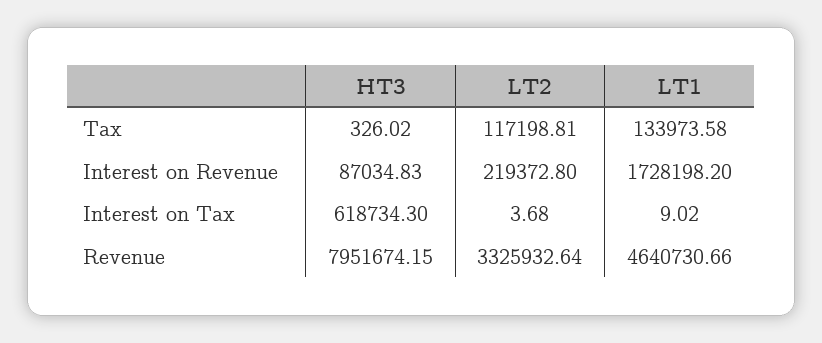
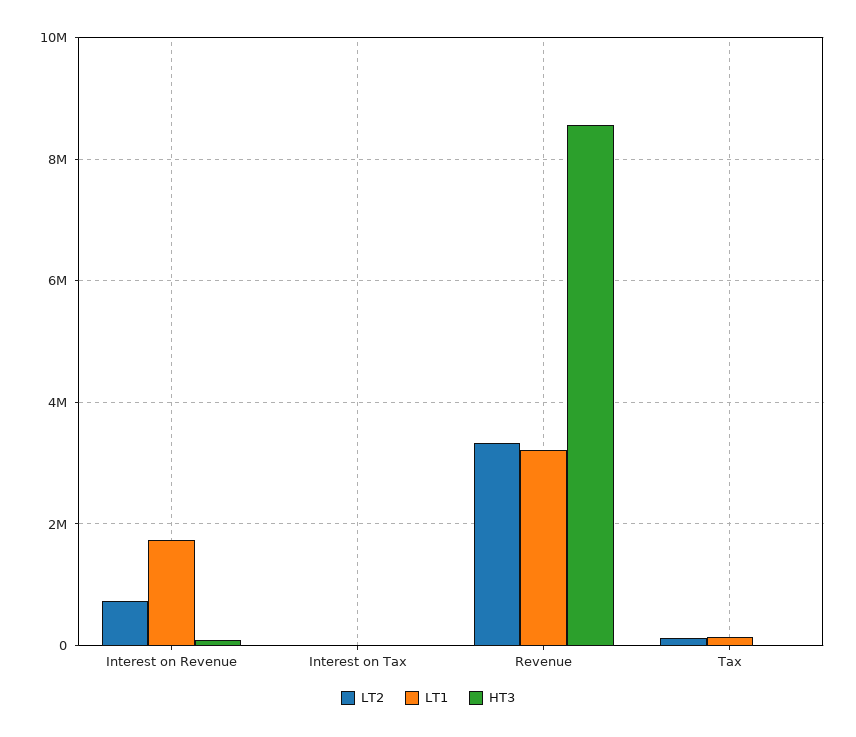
LT2, Interest on Revenue: 219372.8 -> 800000
HT3, Interest on Tax: 618734.3 -> 0
HT3, Revenue: 7951674.15 -> 8600000
LT1, Revenue: 4640730.66 -> 3200000

